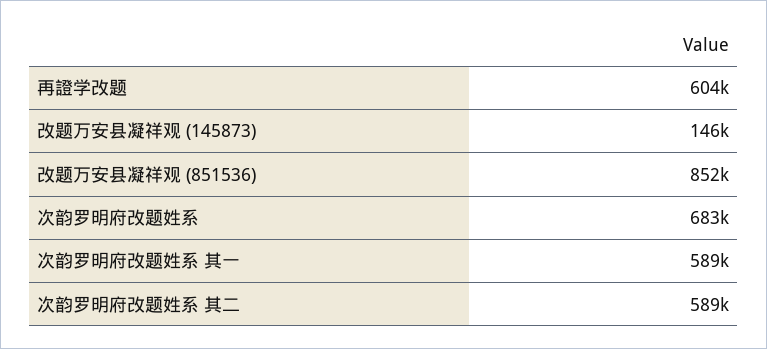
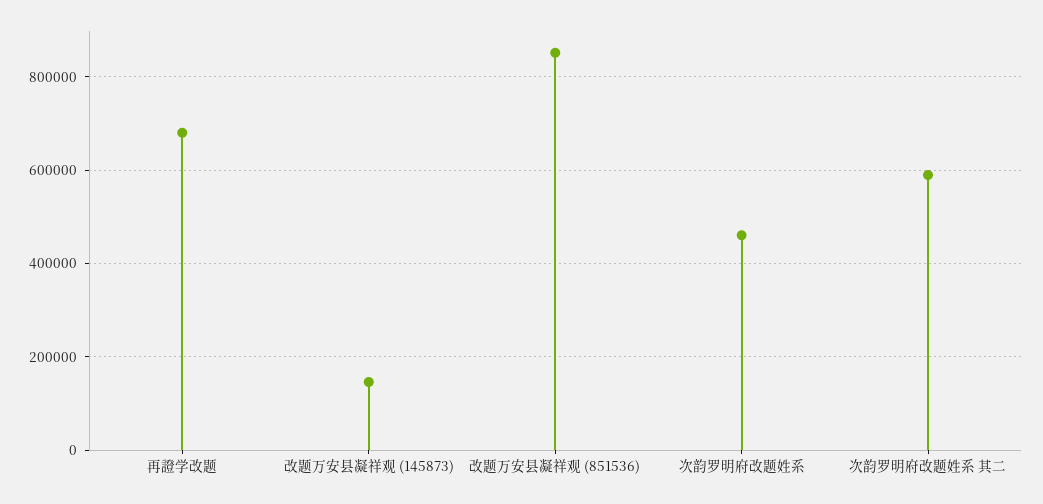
再證学改题: 604000 -> 680000
次韵罗明府改题姓系: 683000 -> 460000
次韵罗明府改题姓系 其一: 589000 -> none

